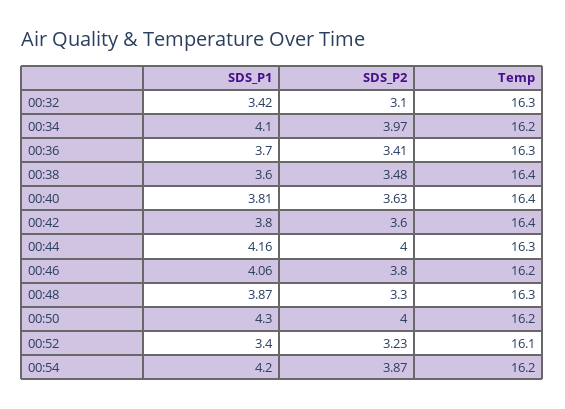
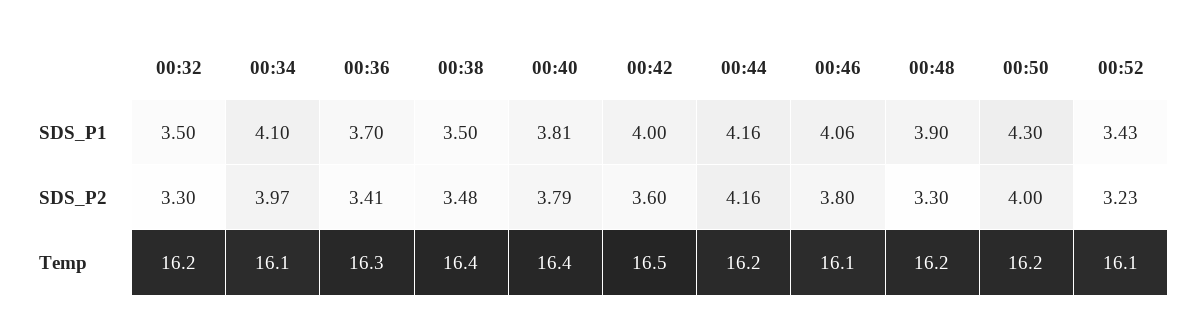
SDS_P1, 00:32: 3.42 -> 3.5
SDS_P2, 00:32: 3.1 -> 3.3
Temp, 00:32: 16.3 -> 16.2
Temp, 00:34: 16.2 -> 16.1
SDS_P1, 00:38: 3.6 -> 3.5
SDS_P2, 00:40: 3.63 -> 3.79
SDS_P1, 00:42: 3.8 -> 4
Temp, 00:42: 16.4 -> 16.5
SDS_P2, 00:44: 4 -> 4.16
Temp, 00:44: 16.3 -> 16.2
Temp, 00:46: 16.2 -> 16.1
SDS_P1, 00:48: 3.87 -> 3.9
Temp, 00:48: 16.3 -> 16.2
SDS_P1, 00:52: 3.4 -> 3.43
SDS_P1, 00:54: 4.2 -> none
SDS_P2, 00:54: 3.87 -> none
Temp, 00:54: 16.2 -> none

